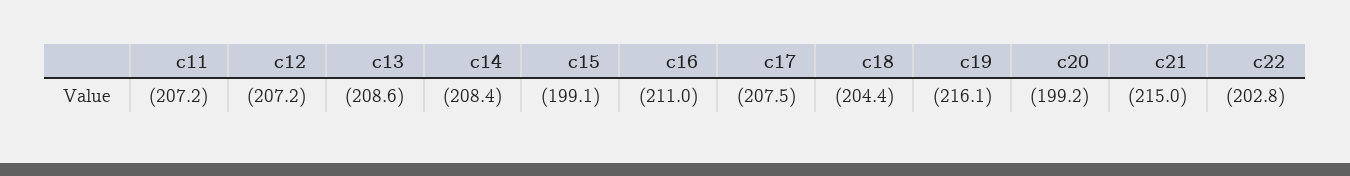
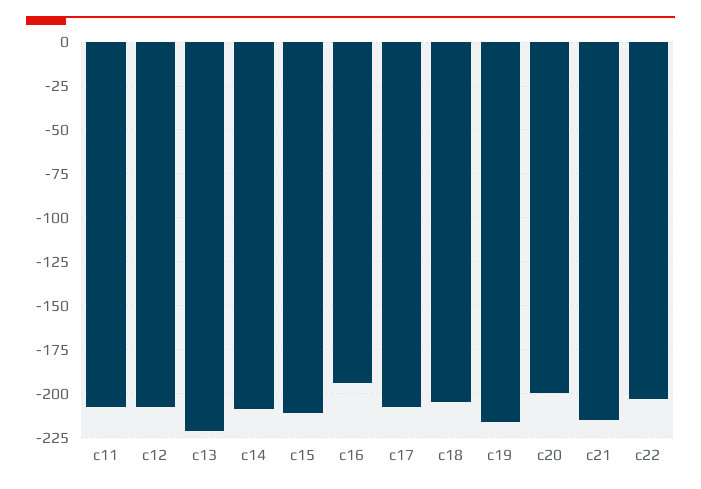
c13: -208.6 -> -220
c15: -199.1 -> -210
c16: -211 -> -195

